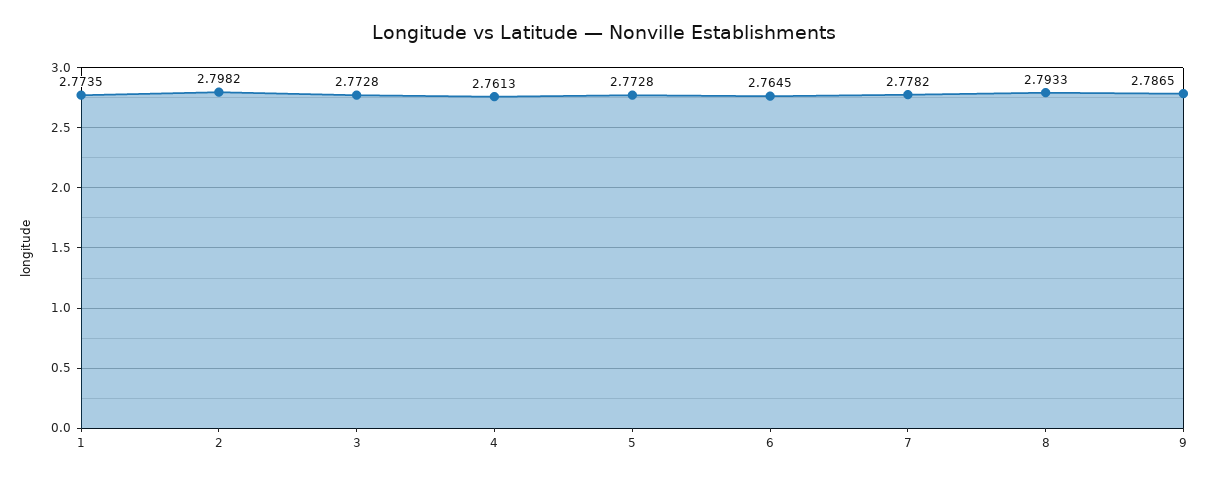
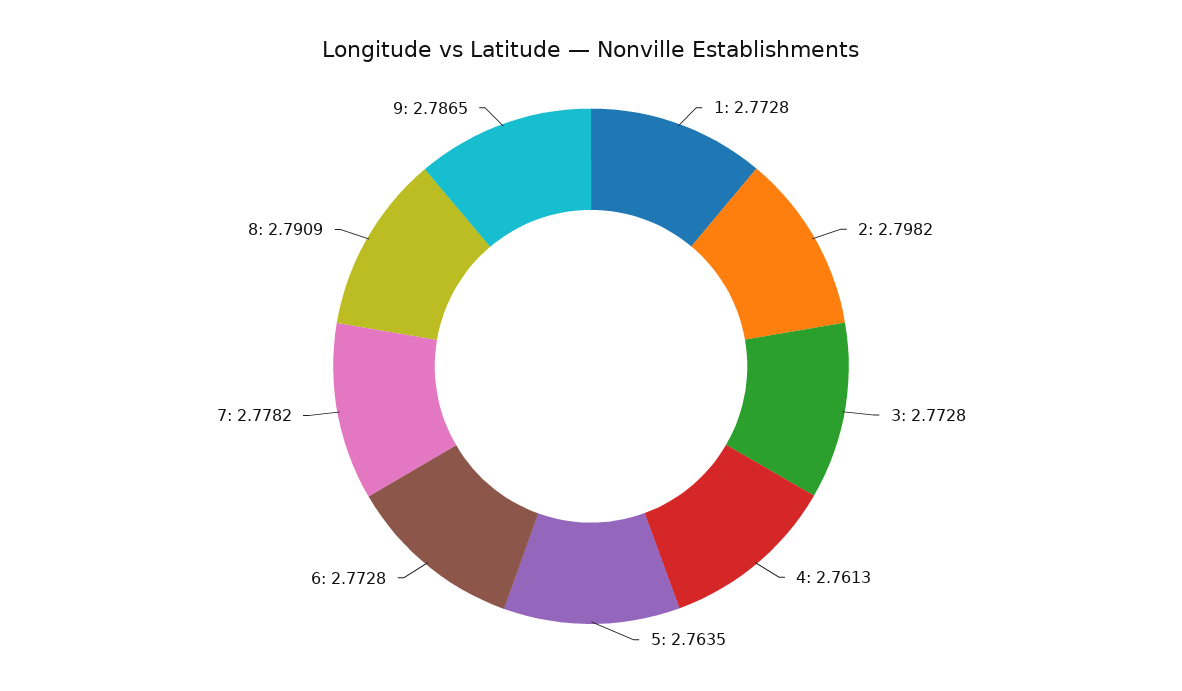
1: 2.7735 -> 2.7728
5: 2.7728 -> 2.7635
6: 2.7645 -> 2.7728
8: 2.7933 -> 2.7909

